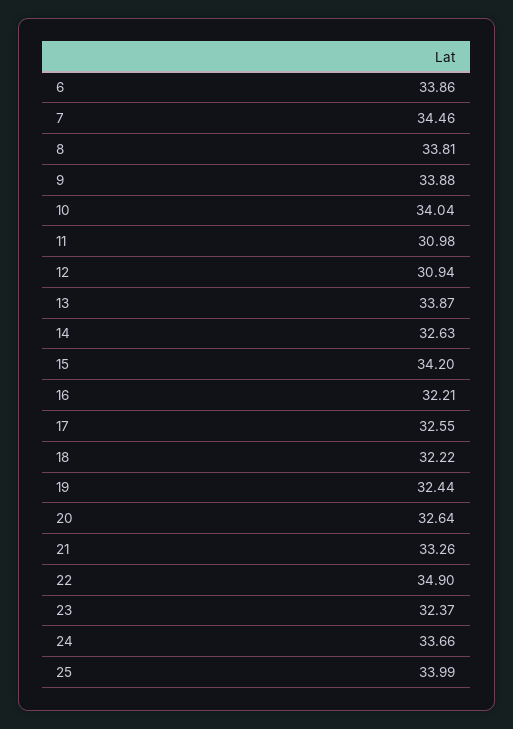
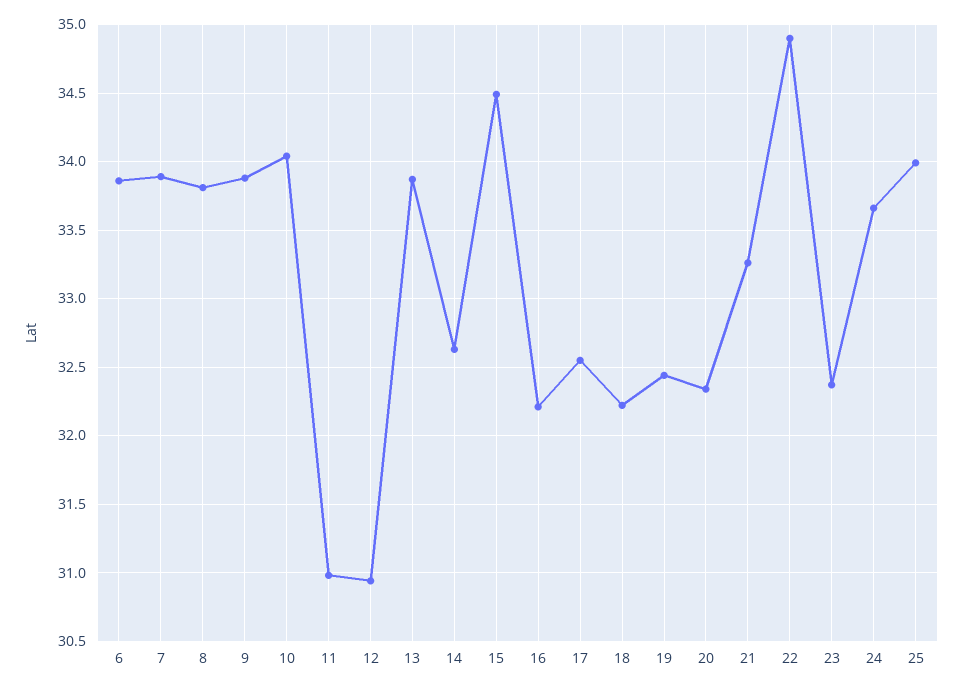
7: 34.46 -> 33.9
15: 34.2 -> 34.5
20: 32.64 -> 32.35

